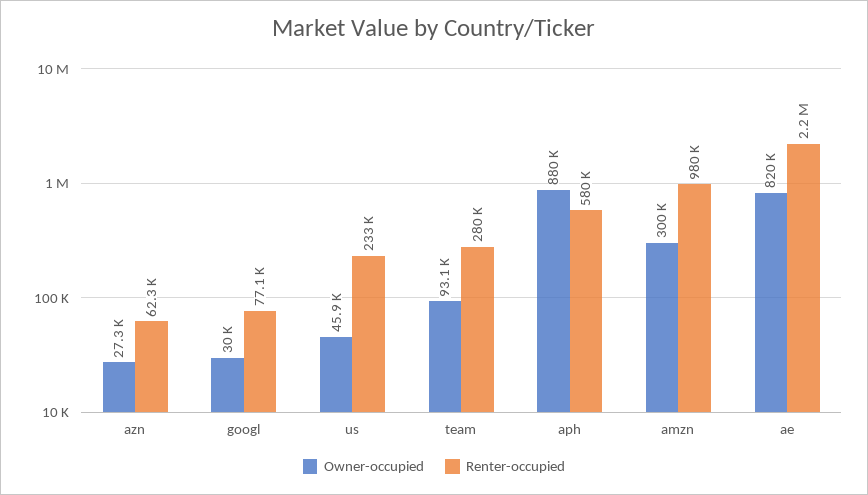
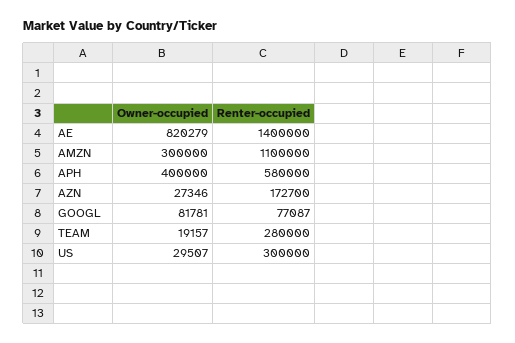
Renter-occupied, azn: 62300 -> 172700
Owner-occupied, googl: 30000 -> 81781
Owner-occupied, us: 45900 -> 29507
Renter-occupied, us: 233000 -> 300000
Owner-occupied, team: 93100 -> 19157
Owner-occupied, aph: 880000 -> 400000
Renter-occupied, amzn: 980000 -> 1100000
Renter-occupied, ae: 2200000 -> 1400000

